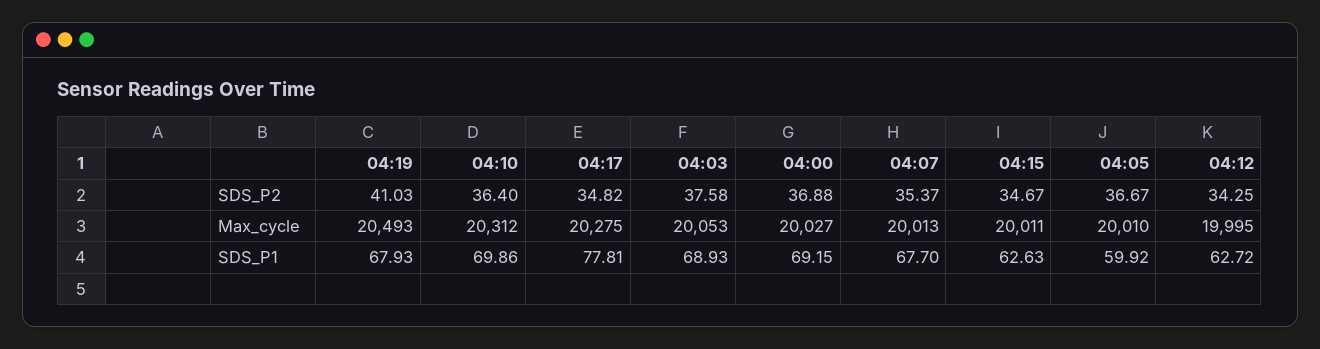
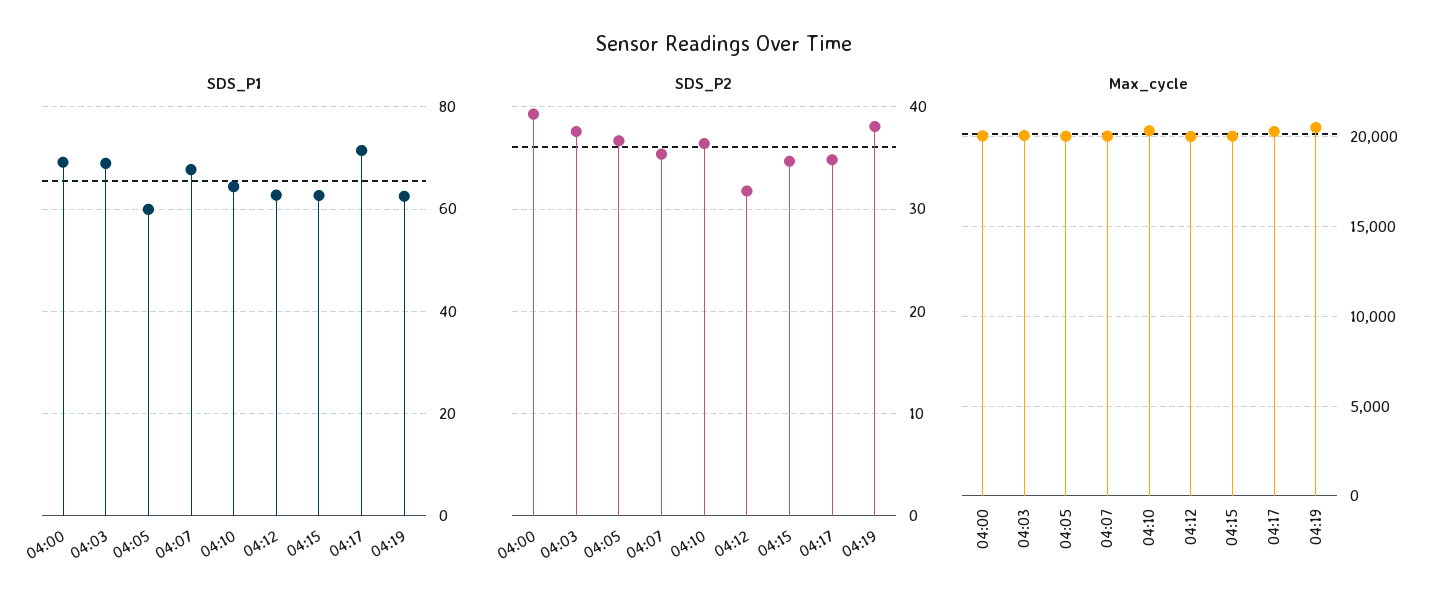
SDS_P2, 04:19: 41.03 -> 38
SDS_P2, 04:00: 36.88 -> 39
SDS_P2, 04:12: 34.25 -> 32
SDS_P1, 04:19: 67.93 -> 62
SDS_P1, 04:10: 69.86 -> 64
SDS_P1, 04:17: 77.81 -> 72

